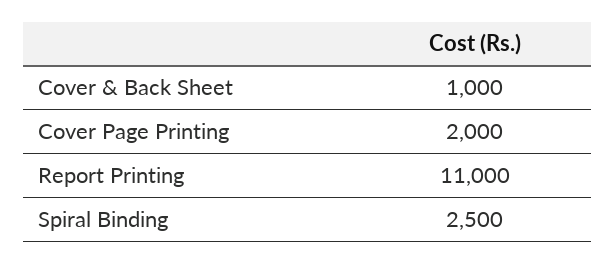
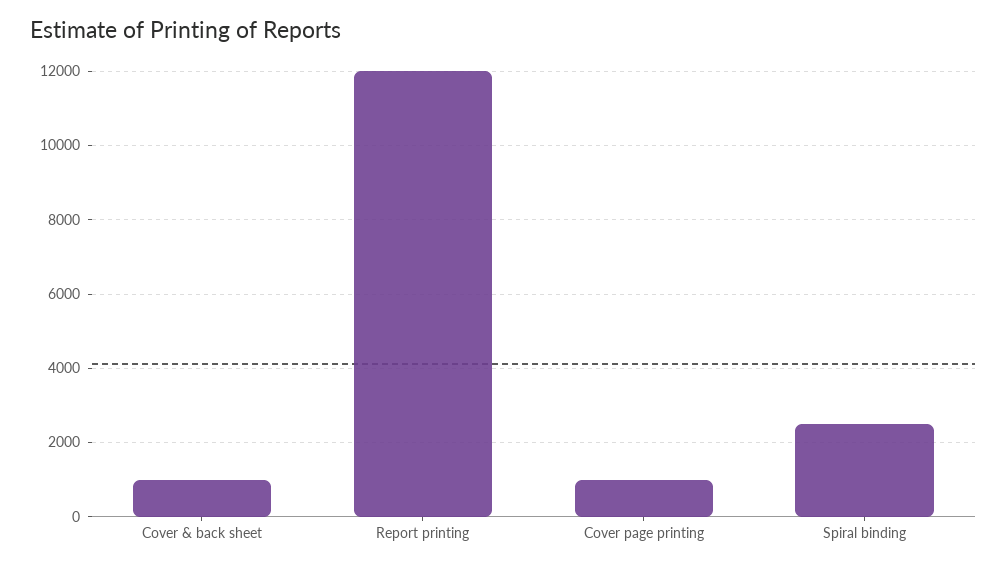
Cover Page Printing: 2000 -> 1000
Report Printing: 11000 -> 12000

